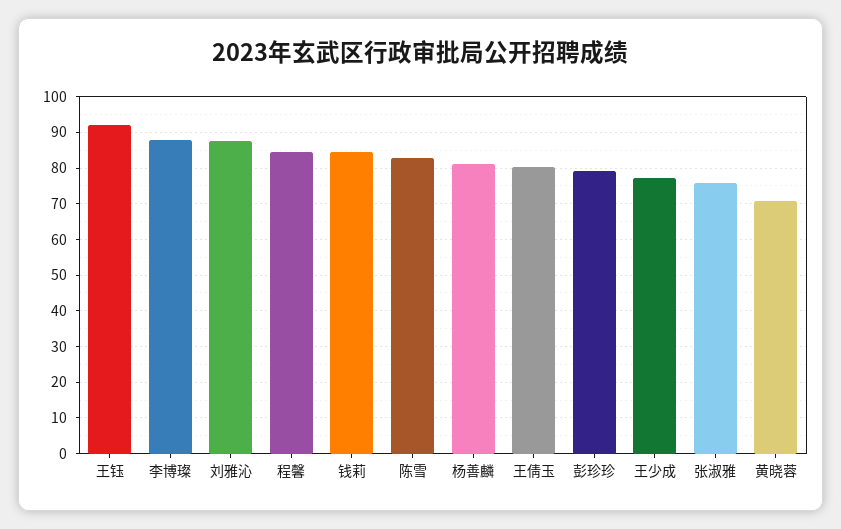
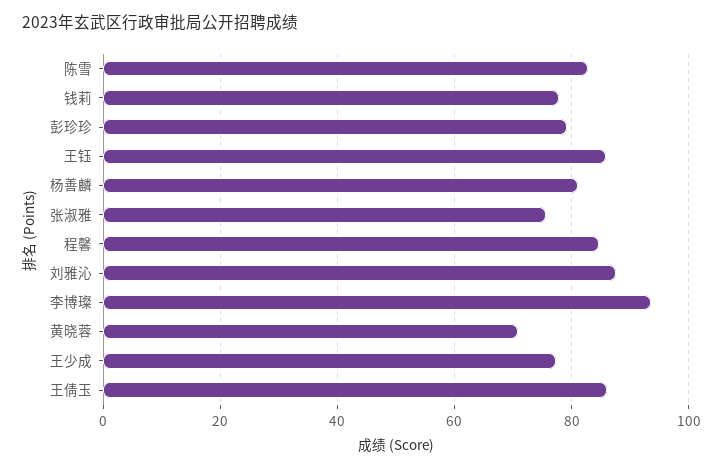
王钰: 92 -> 86
李博璨: 88 -> 94
钱莉: 84 -> 78
王倩玉: 80 -> 86

